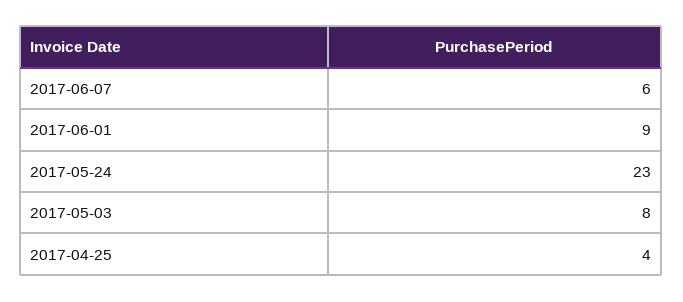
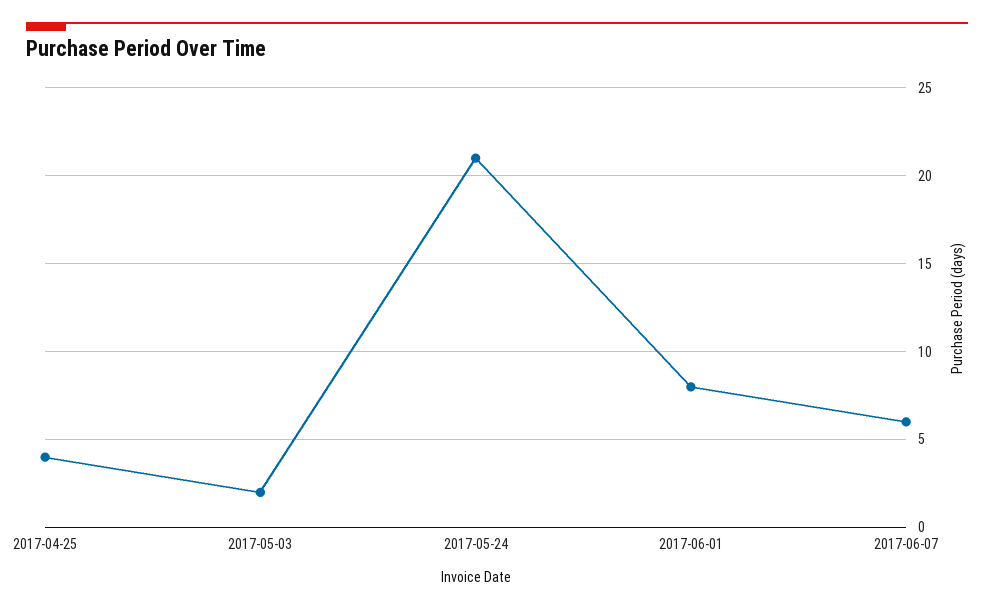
2017-06-01: 9 -> 8
2017-05-24: 23 -> 21
2017-05-03: 8 -> 2

